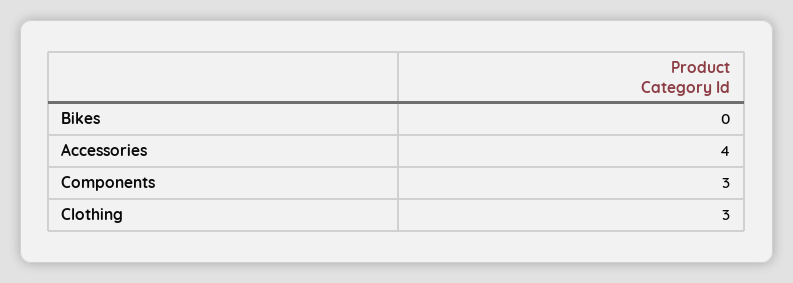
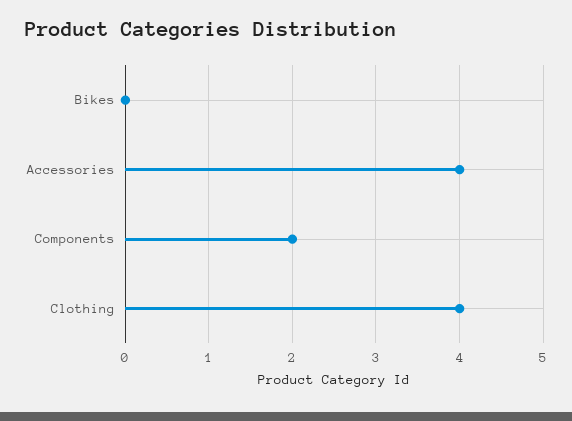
Components: 3 -> 2
Clothing: 3 -> 4

